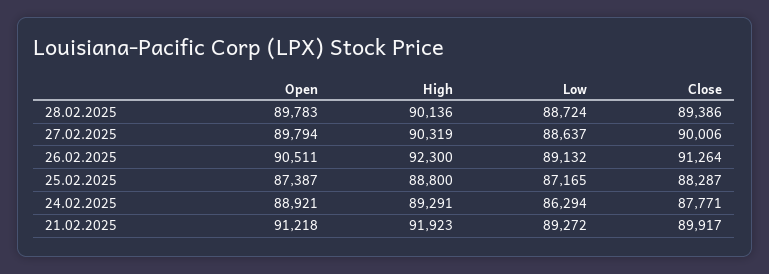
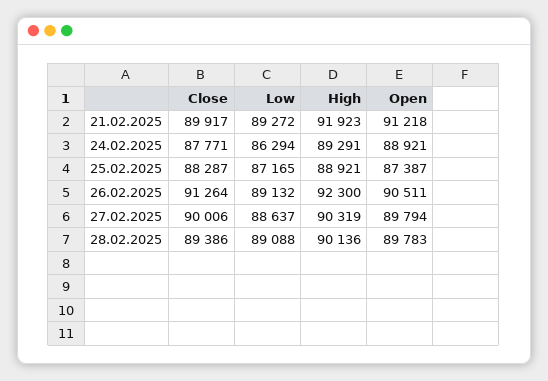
Low, 28.02.2025: 88724 -> 89088
High, 25.02.2025: 88800 -> 88921

